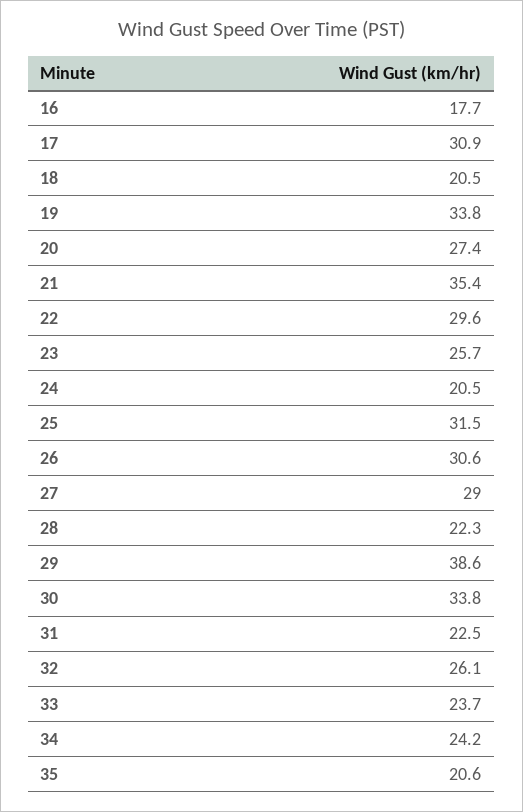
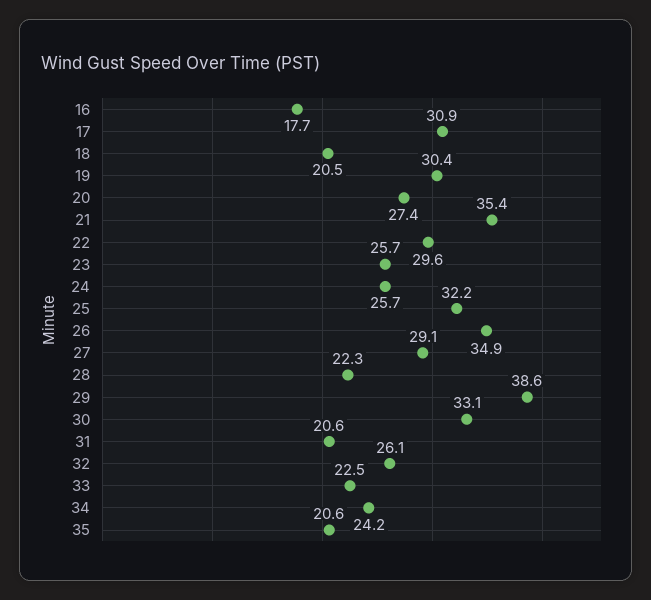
19: 33.8 -> 30.4
24: 20.5 -> 25.7
25: 31.5 -> 32.2
26: 30.6 -> 34.9
27: 29 -> 29.1
30: 33.8 -> 33.1
31: 22.5 -> 20.6
33: 23.7 -> 22.5

